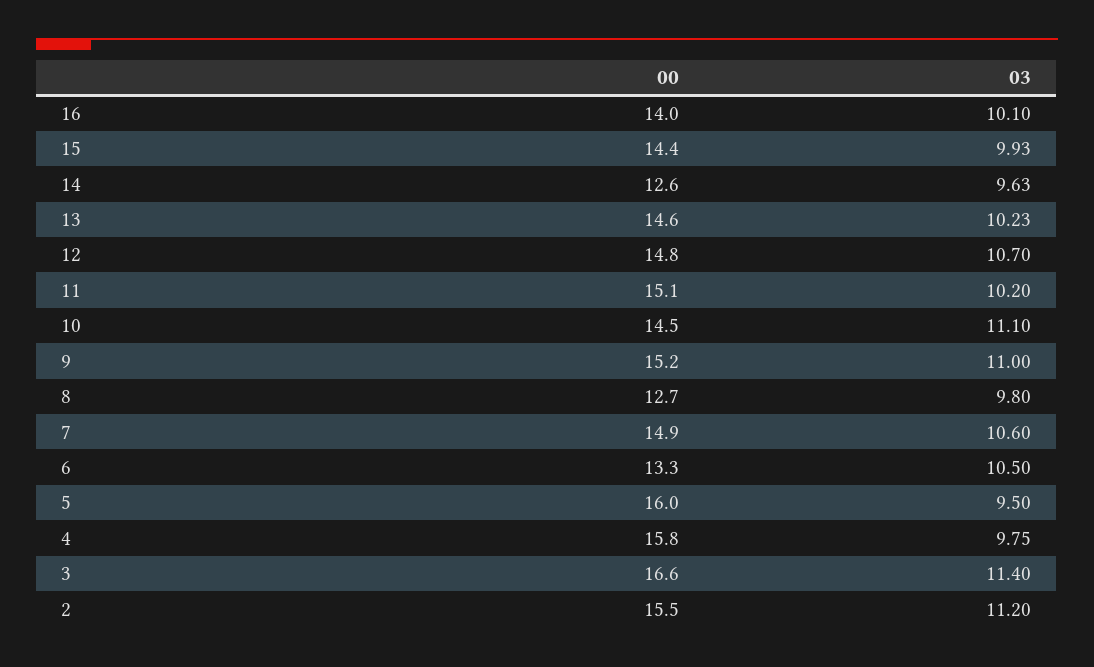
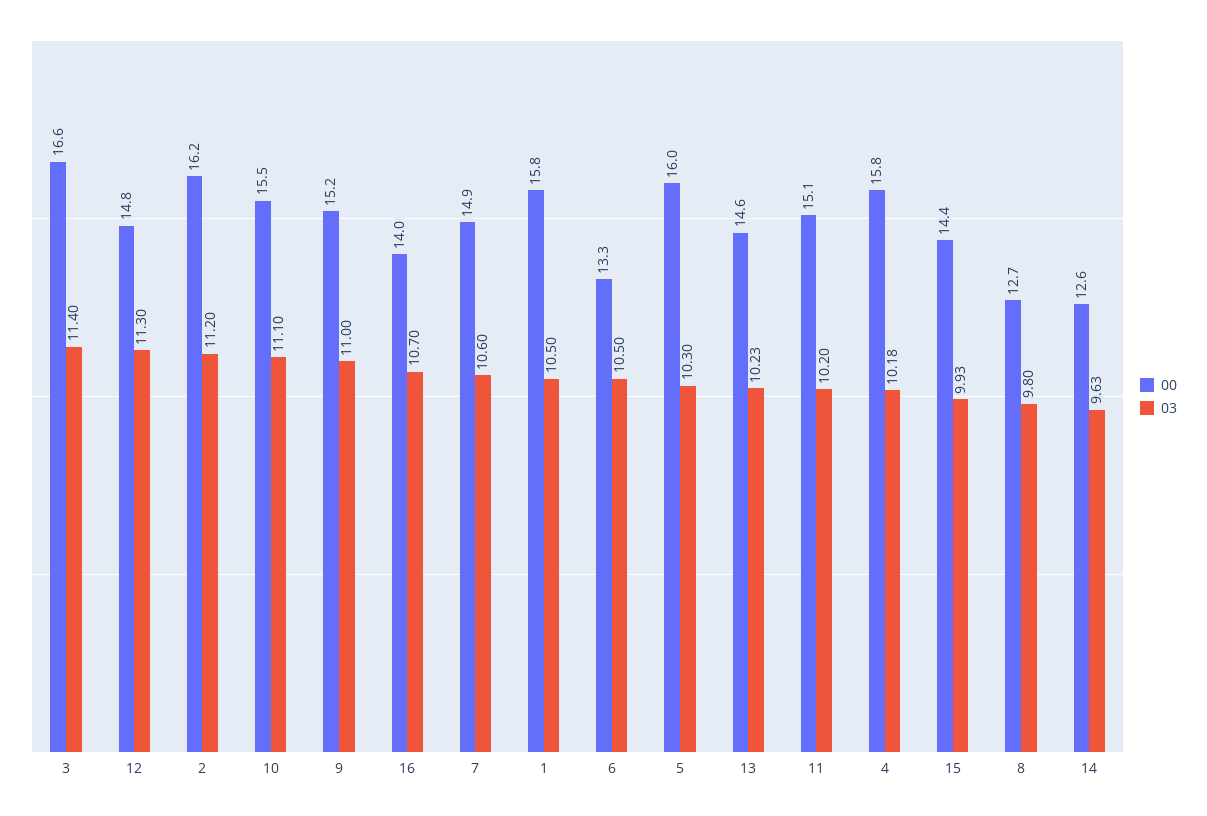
03, 16: 10.1 -> 10.7
03, 12: 10.7 -> 11.3
00, 10: 14.5 -> 15.5
03, 5: 9.5 -> 10.3
03, 4: 9.75 -> 10.18
00, 2: 15.5 -> 16.2
00, 1: none -> 15.8
03, 1: none -> 10.5

